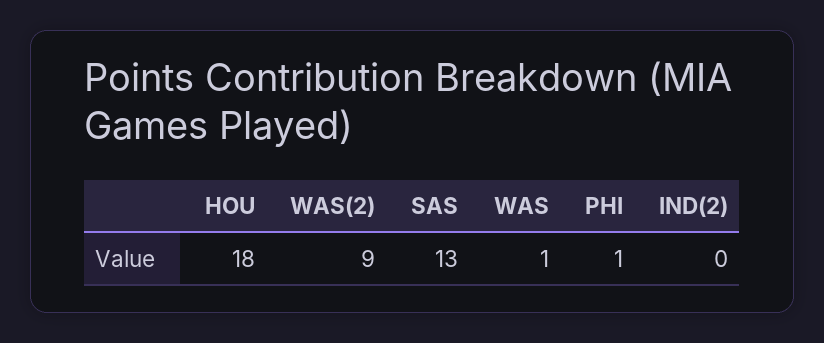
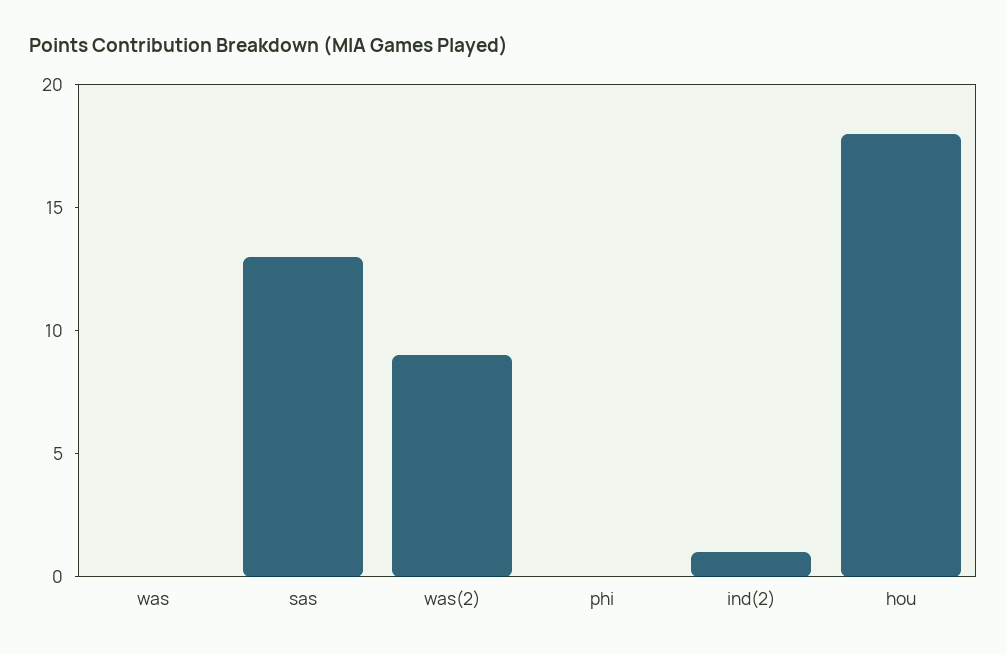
WAS: 1 -> 0
PHI: 1 -> 0
IND(2): 0 -> 1

